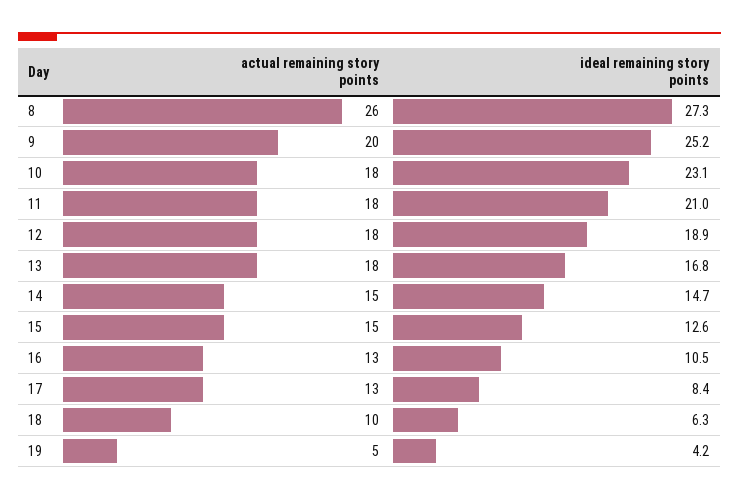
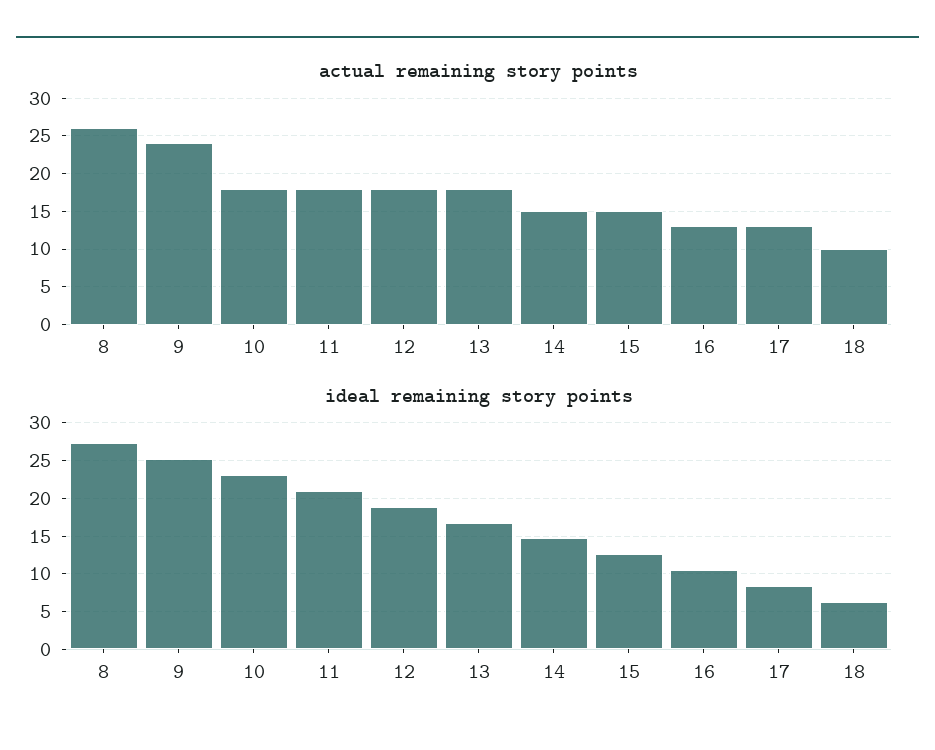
actual remaining story points, 9: 20 -> 24
actual remaining story points, 19: 5 -> none
ideal remaining story points, 19: 4.2 -> none

